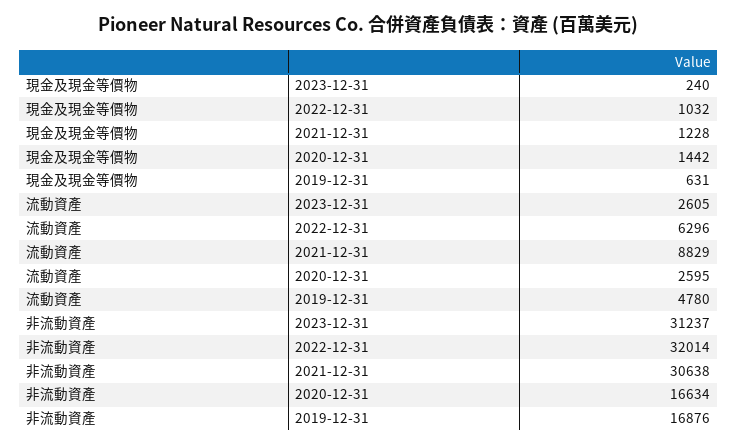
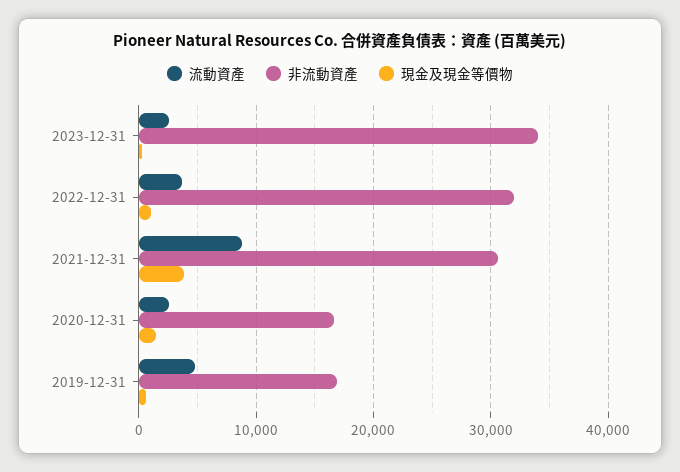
現金及現金等價物, 2021-12-31: 1228 -> 4000
流動資產, 2022-12-31: 6296 -> 4000
非流動資產, 2023-12-31: 31237 -> 34000

